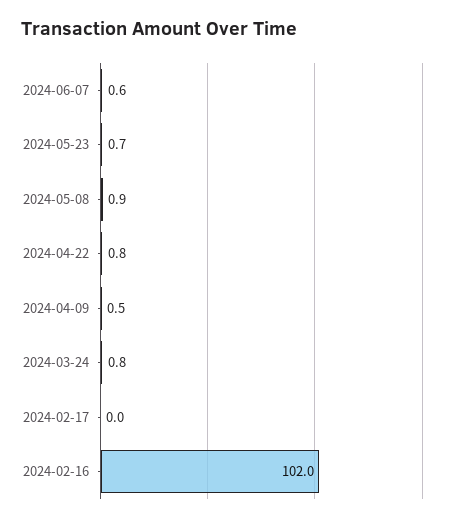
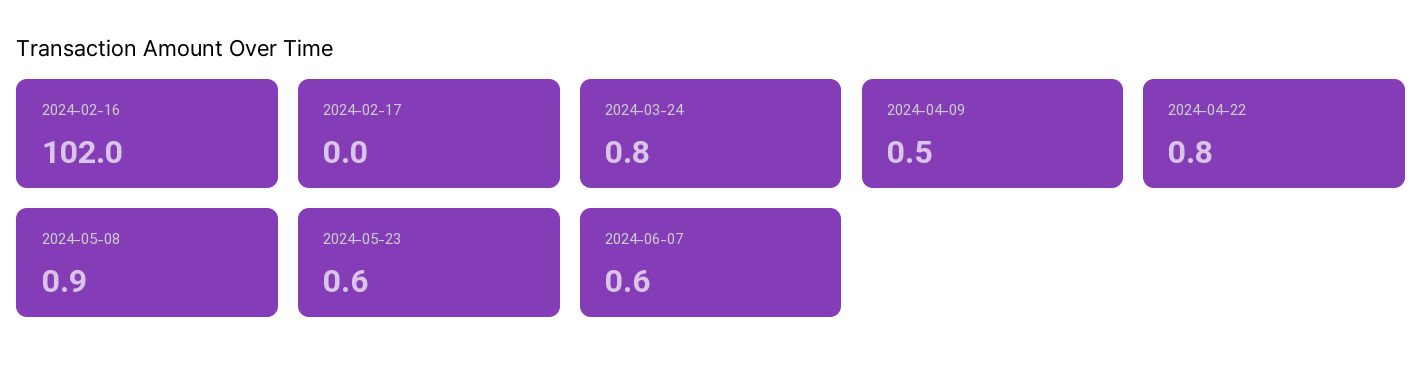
2024-05-23: 0.7 -> 0.6

